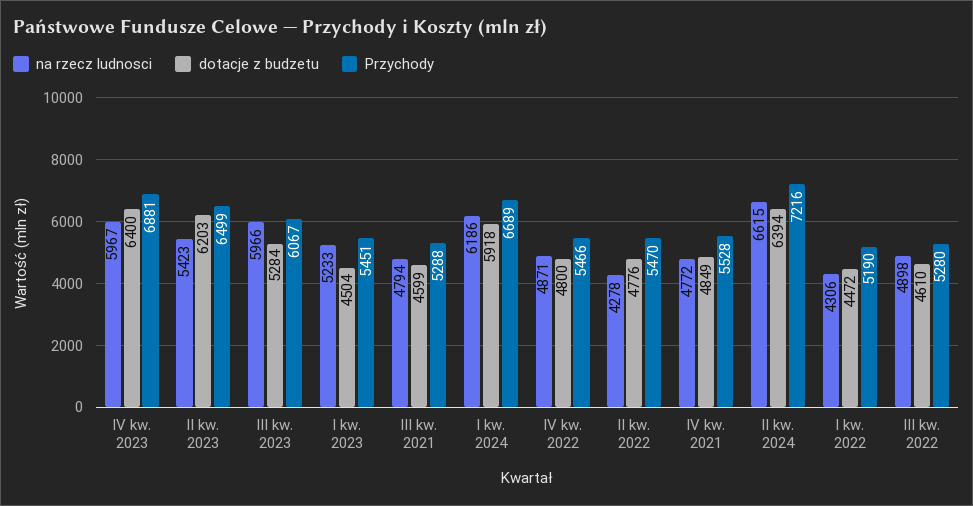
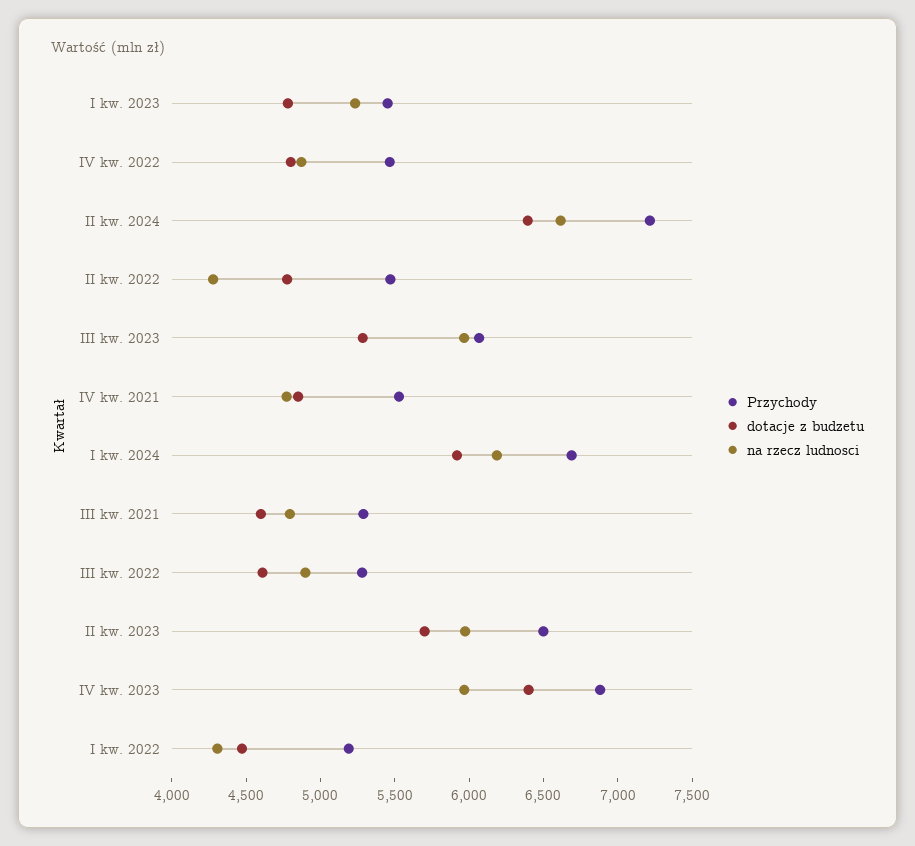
na rzecz ludnosci, II kw. 2023: 5423 -> 6000
dotacje z budzetu, II kw. 2023: 6203 -> 5700
dotacje z budzetu, I kw. 2023: 4504 -> 4800

